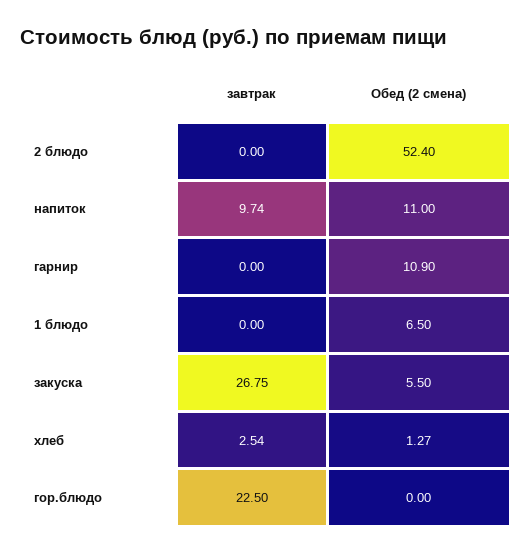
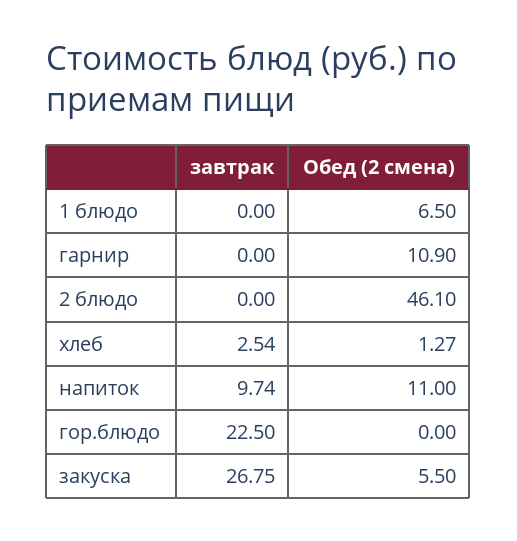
Обед (2 смена), 2 блюдо: 52.4 -> 46.1

